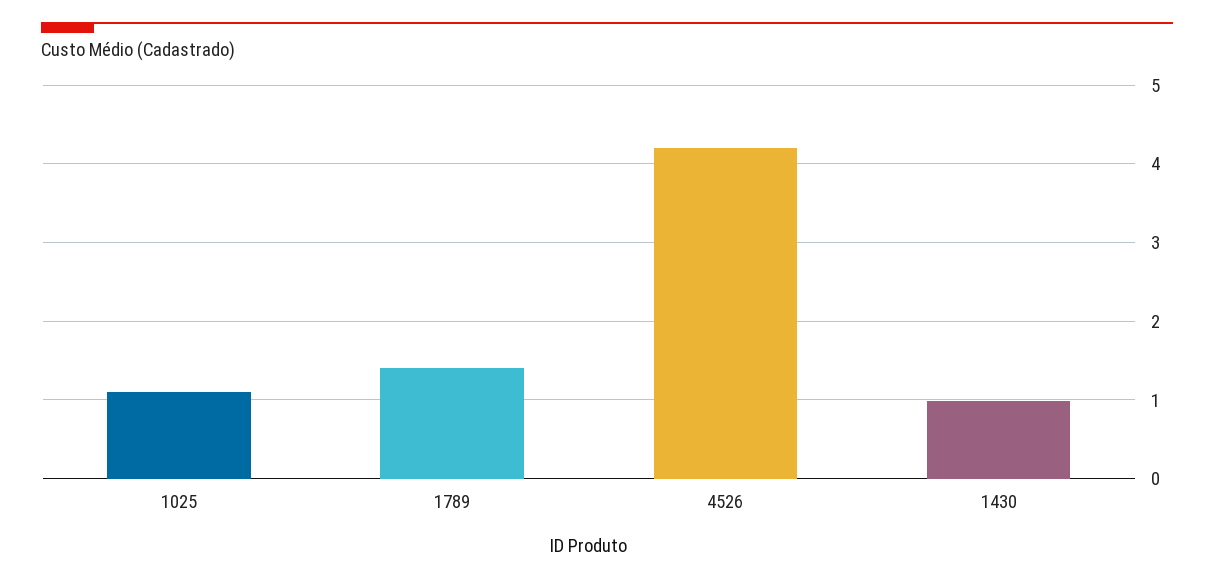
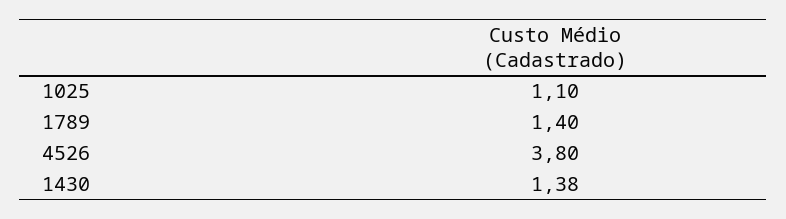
4526: 4.2 -> 3.8
1430: 1 -> 1.38

